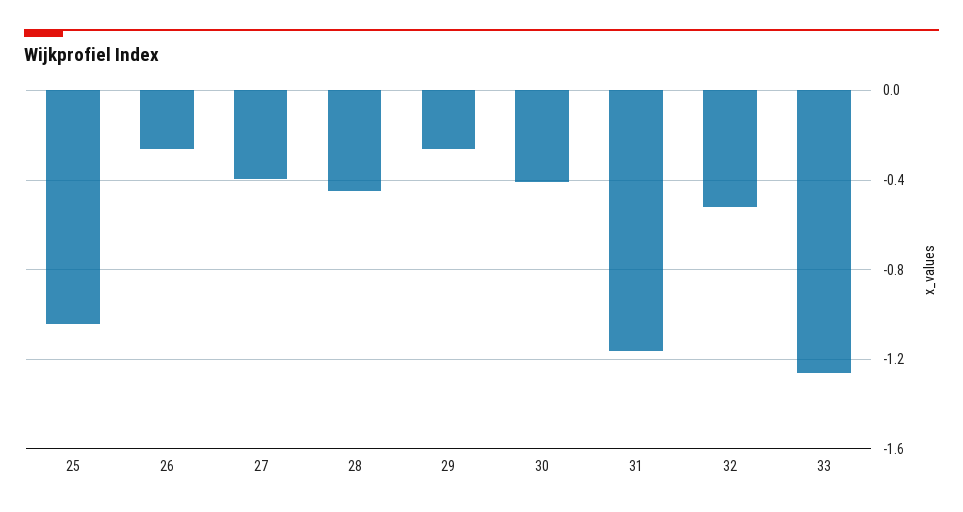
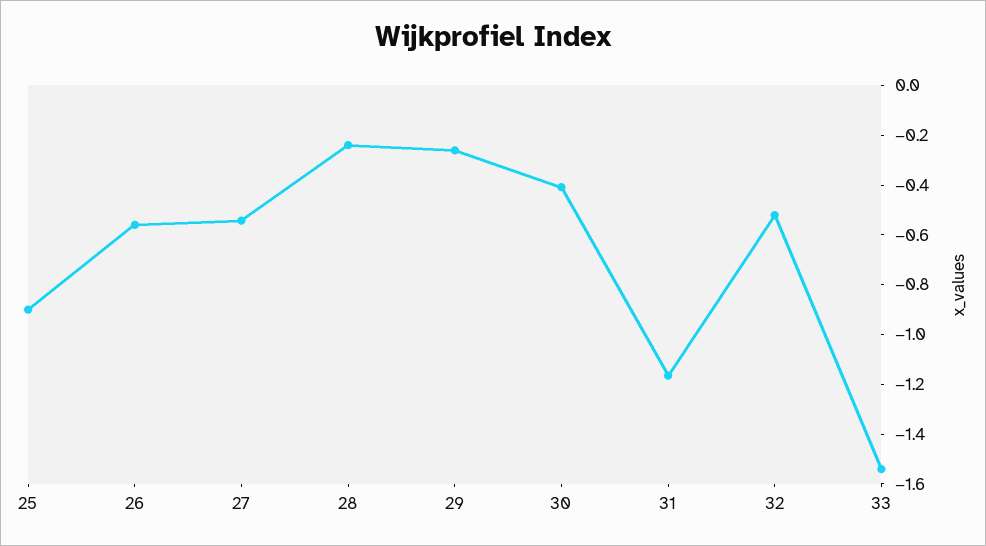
25: -1.05 -> -0.9
26: -0.25 -> -0.55
27: -0.4 -> -0.55
28: -0.45 -> -0.25
33: -1.25 -> -1.55

